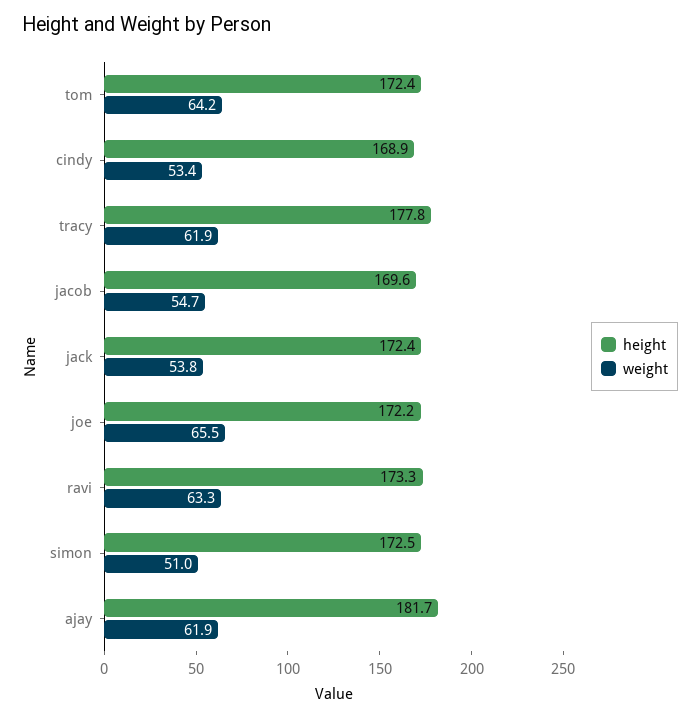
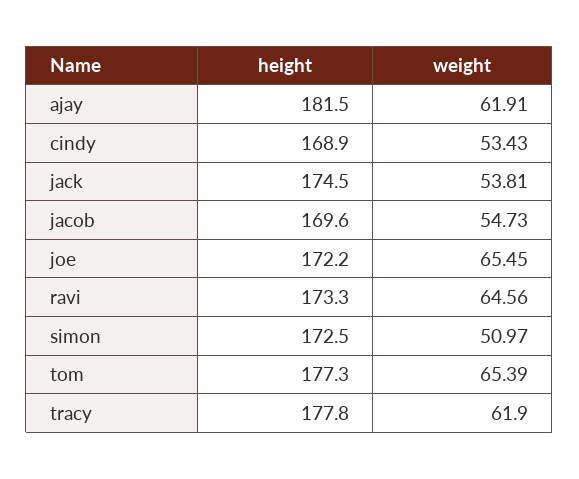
height, tom: 172.4 -> 177.3
weight, tom: 64.2 -> 65.39
height, jack: 172.4 -> 174.5
weight, ravi: 63.3 -> 64.56
height, ajay: 181.7 -> 181.5

